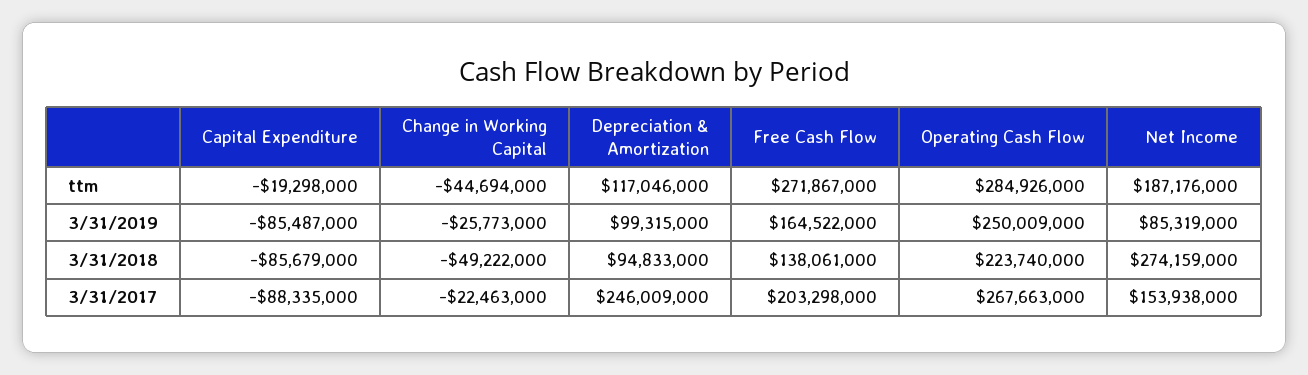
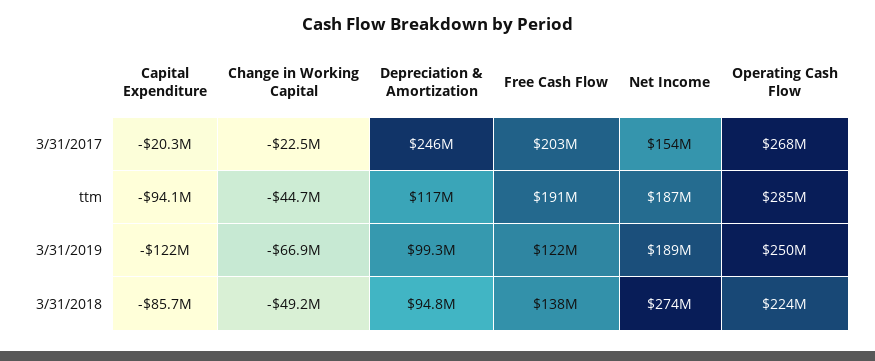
Capital Expenditure, ttm: -19298000 -> -94100000
Free Cash Flow, ttm: 271867000 -> 191000000
Capital Expenditure, 3/31/2019: -85487000 -> -122000000
Change in Working Capital, 3/31/2019: -25773000 -> -66900000
Free Cash Flow, 3/31/2019: 164522000 -> 122000000
Net Income, 3/31/2019: 85319000 -> 189000000
Capital Expenditure, 3/31/2017: -88335000 -> -20300000

